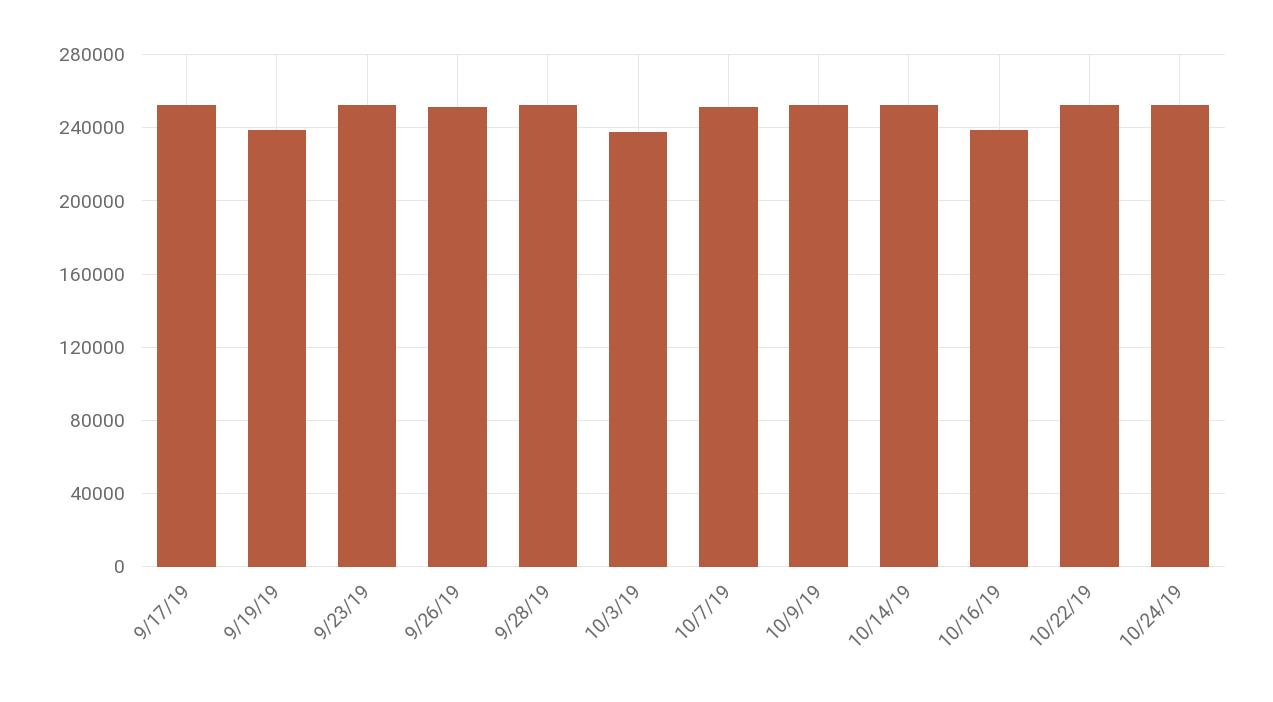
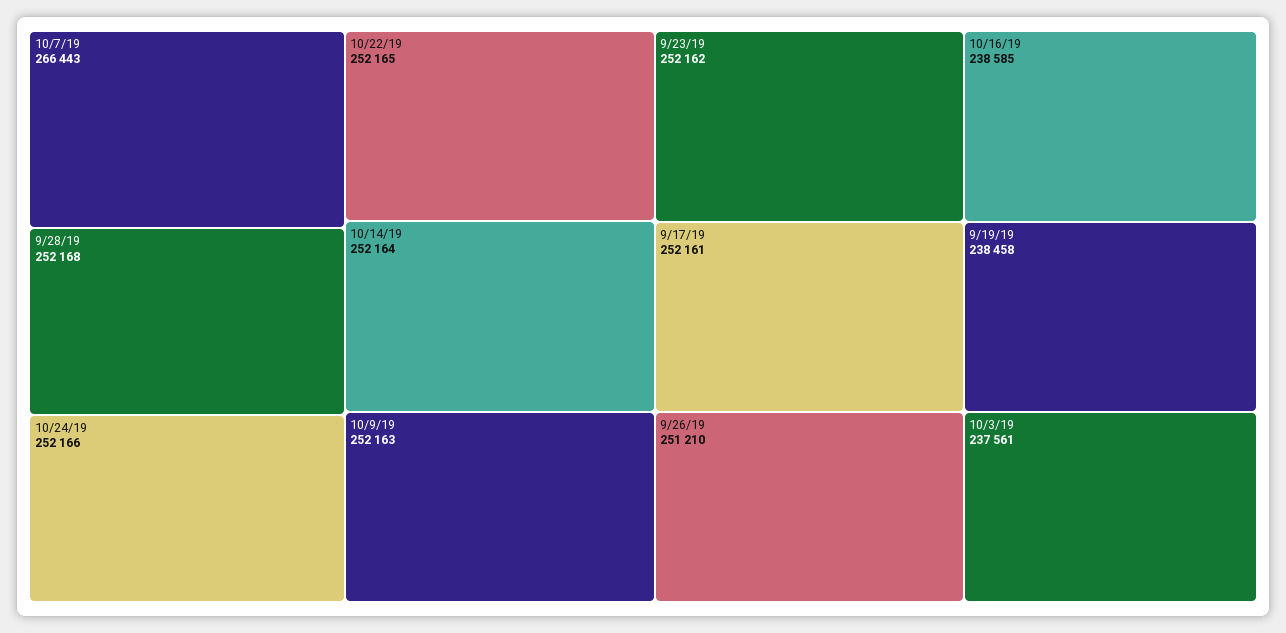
10/7/19: 250000 -> 266443

